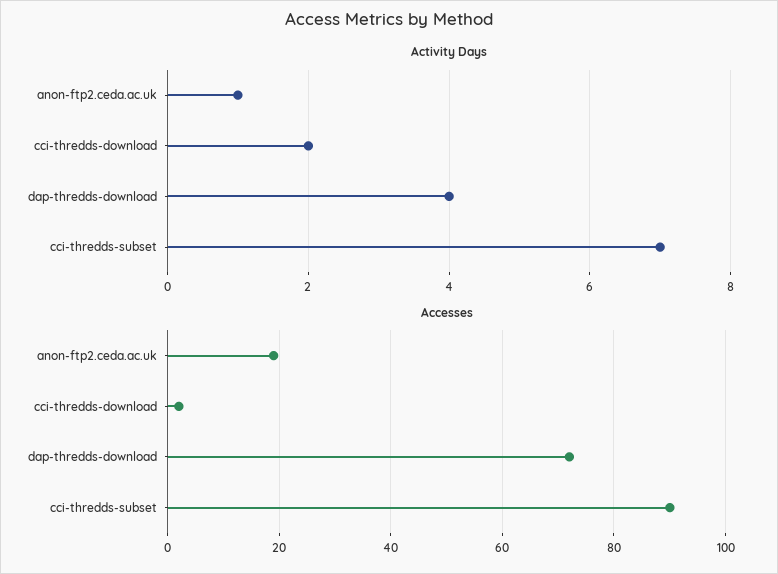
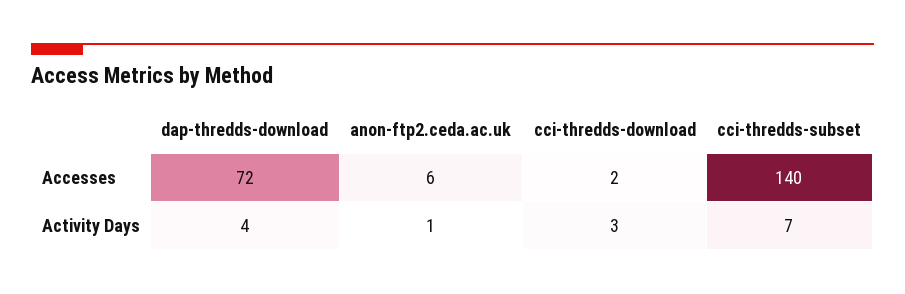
Activity Days, cci-thredds-download: 2 -> 3
Accesses, anon-ftp2.ceda.ac.uk: 20 -> 6
Accesses, cci-thredds-subset: 90 -> 140

